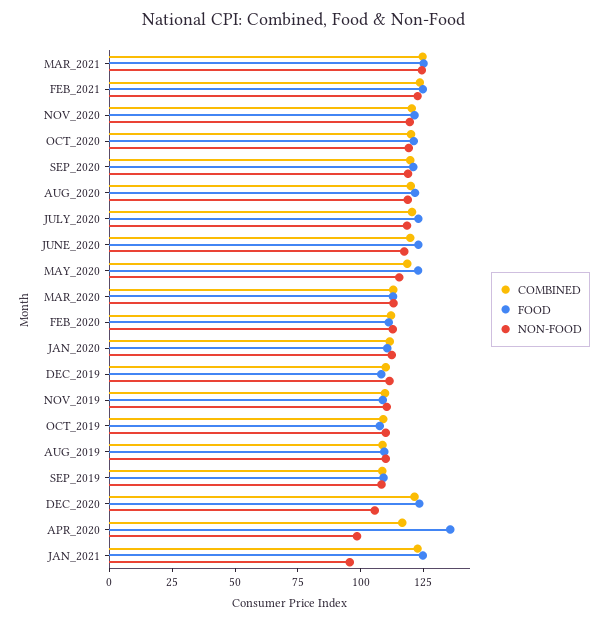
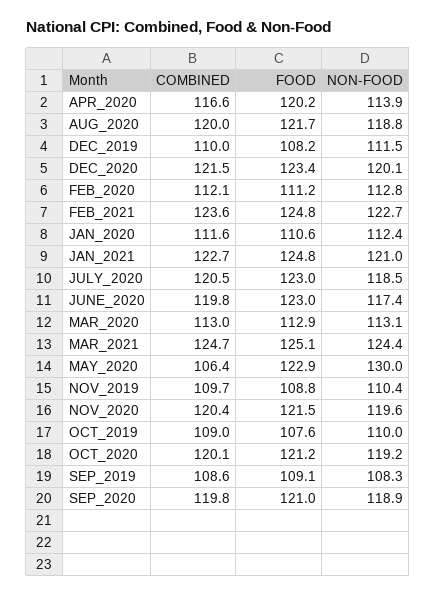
COMBINED, MAY_2020: 120 -> 106.4
NON-FOOD, MAY_2020: 115 -> 130
COMBINED, AUG_2019: 110 -> none
FOOD, AUG_2019: 110 -> none
NON-FOOD, AUG_2019: 110 -> none
NON-FOOD, DEC_2020: 105 -> 120.1
FOOD, APR_2020: 135 -> 120.2
NON-FOOD, APR_2020: 100 -> 113.9
NON-FOOD, JAN_2021: 95 -> 121

